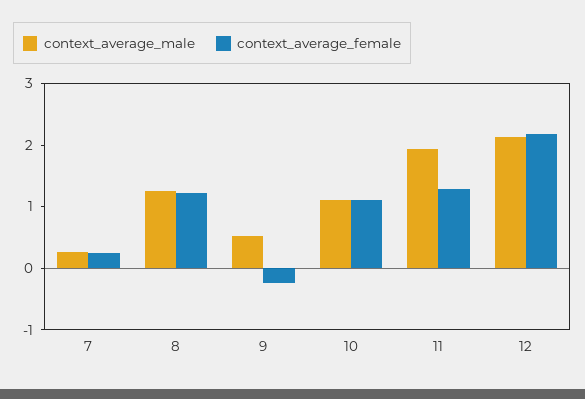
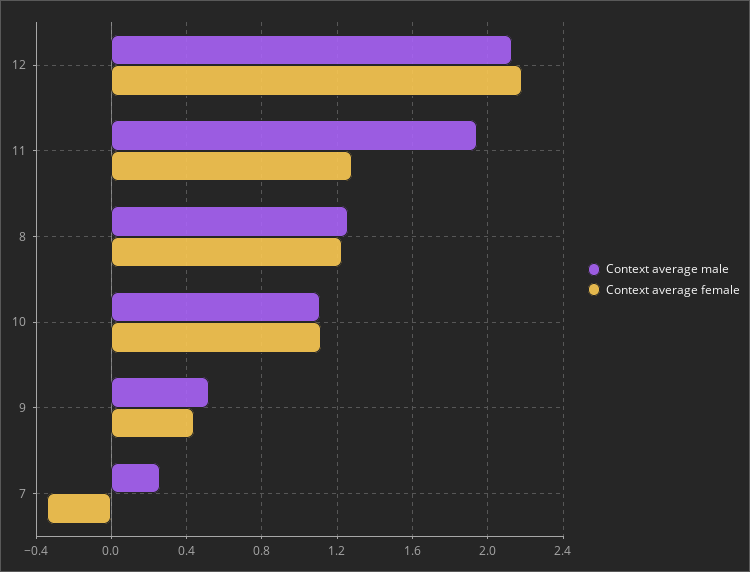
context_average_female, 7: 0.2 -> -0.35
context_average_female, 9: -0.2 -> 0.45

